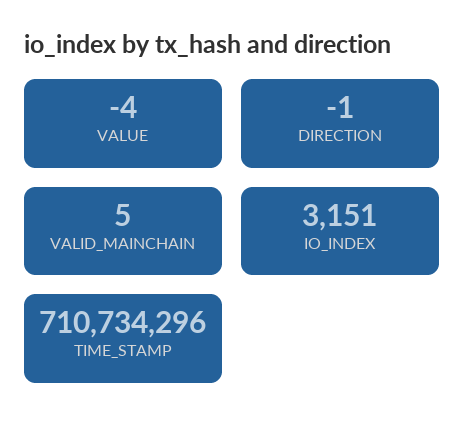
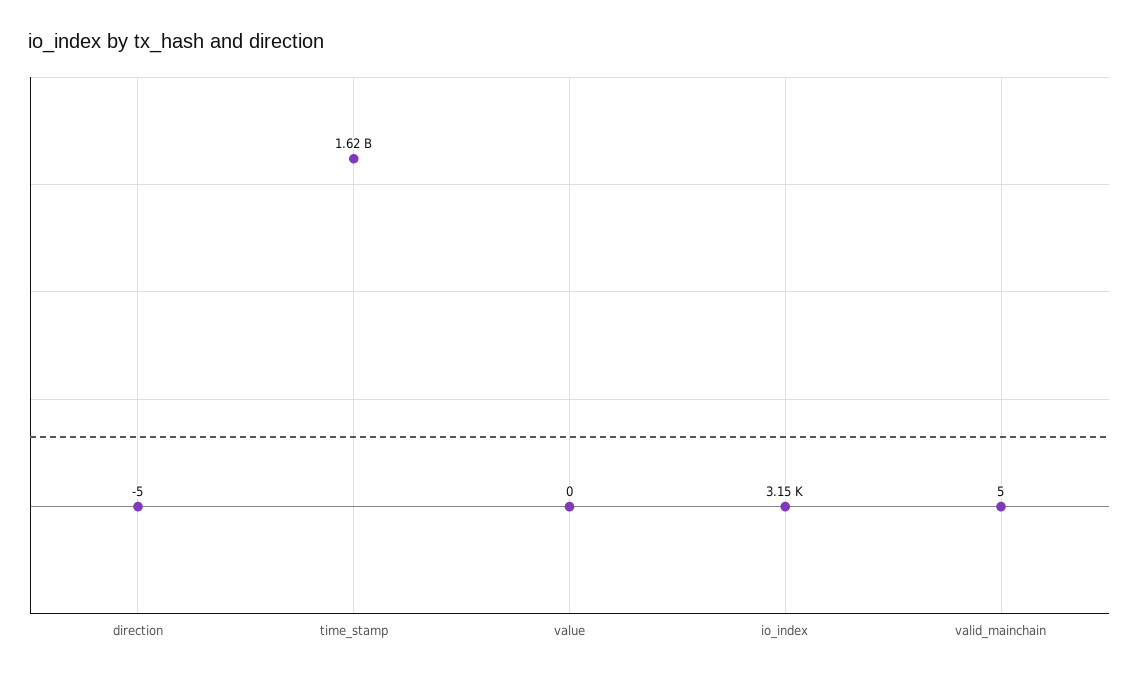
VALUE: -4 -> 0
DIRECTION: -1 -> -5
TIME_STAMP: 710734296 -> 1620000000

